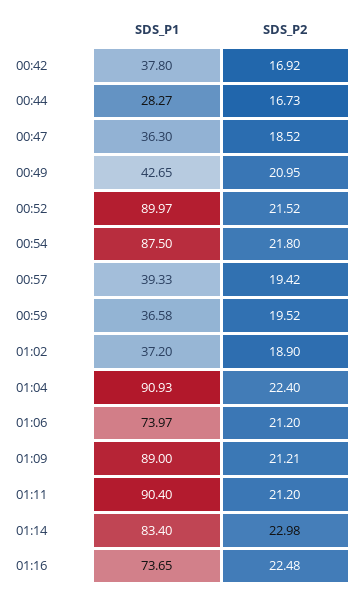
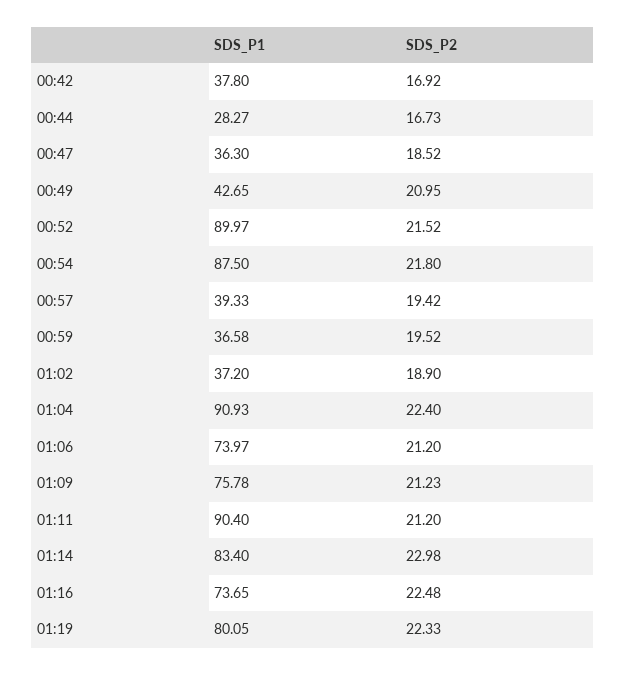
SDS_P1, 01:09: 89 -> 75.78
SDS_P2, 01:09: 21.21 -> 21.23
SDS_P1, 01:19: none -> 80.05
SDS_P2, 01:19: none -> 22.33

